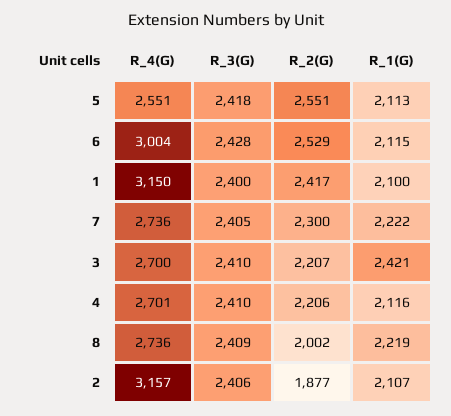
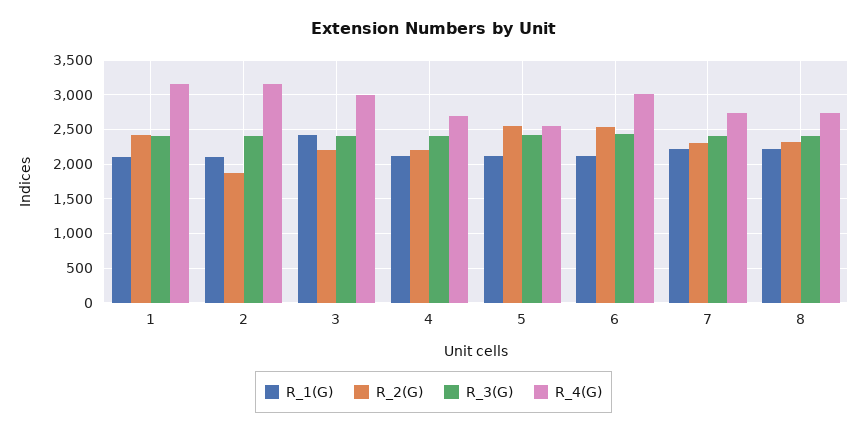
R_4(G), 3: 2700 -> 3000
R_2(G), 8: 2002 -> 2300

